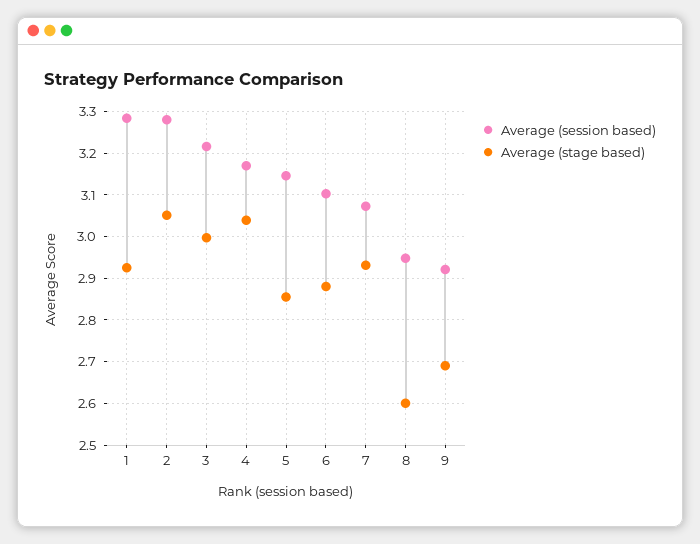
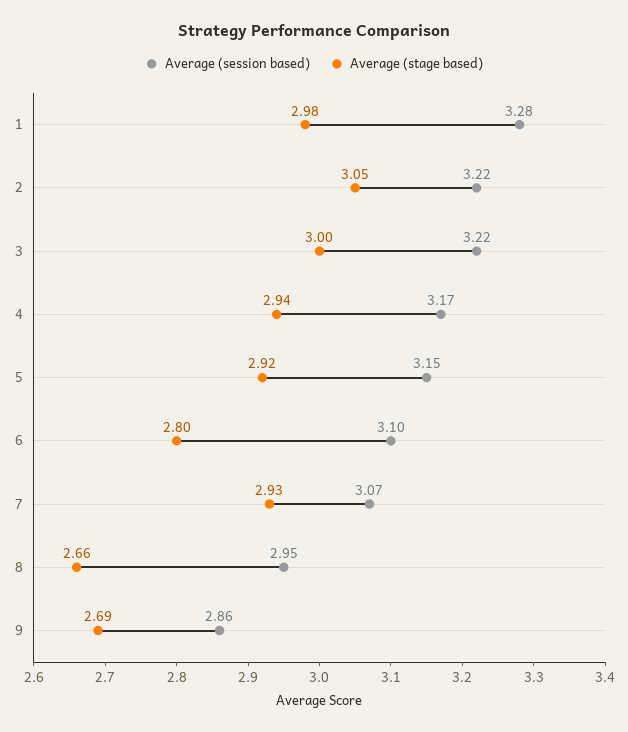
Average (stage based), 1: 2.92 -> 2.98
Average (session based), 2: 3.28 -> 3.22
Average (stage based), 4: 3.04 -> 2.94
Average (stage based), 5: 2.86 -> 2.92
Average (stage based), 6: 2.88 -> 2.8
Average (stage based), 8: 2.6 -> 2.66
Average (session based), 9: 2.92 -> 2.86

